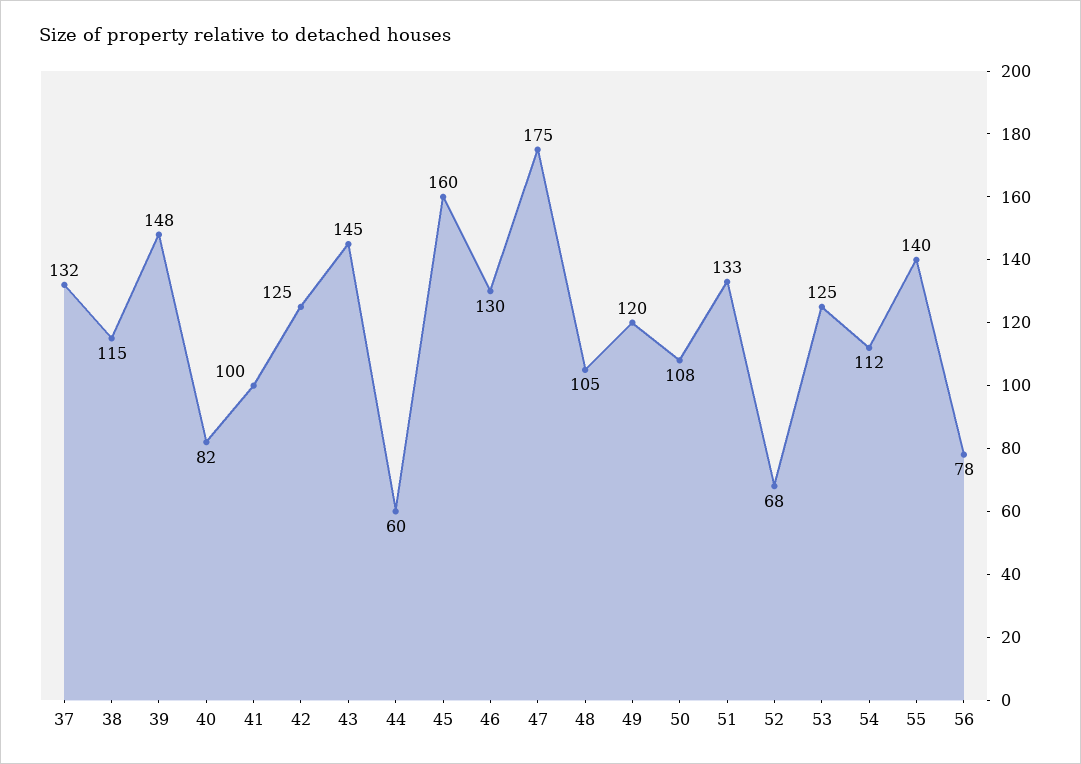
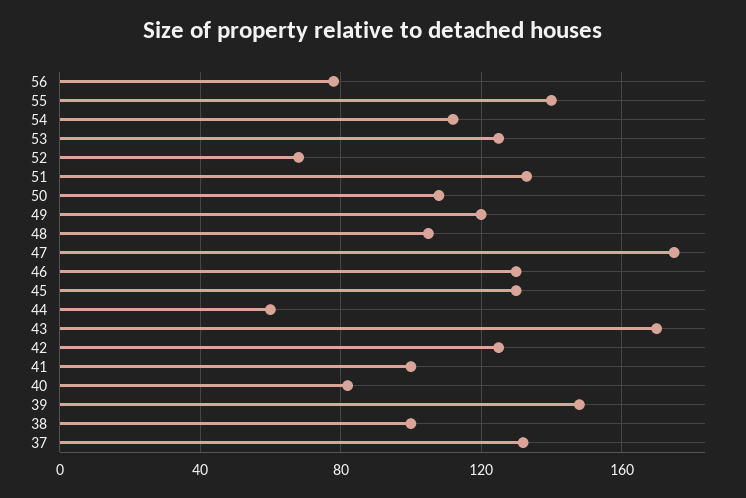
38: 115 -> 100
43: 145 -> 170
45: 160 -> 130

